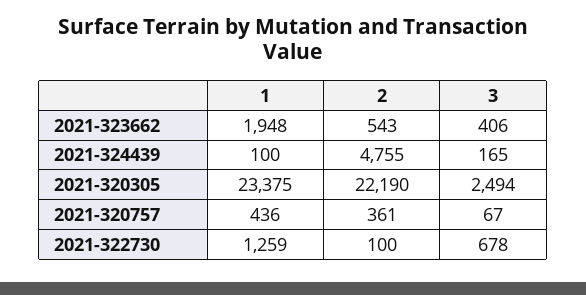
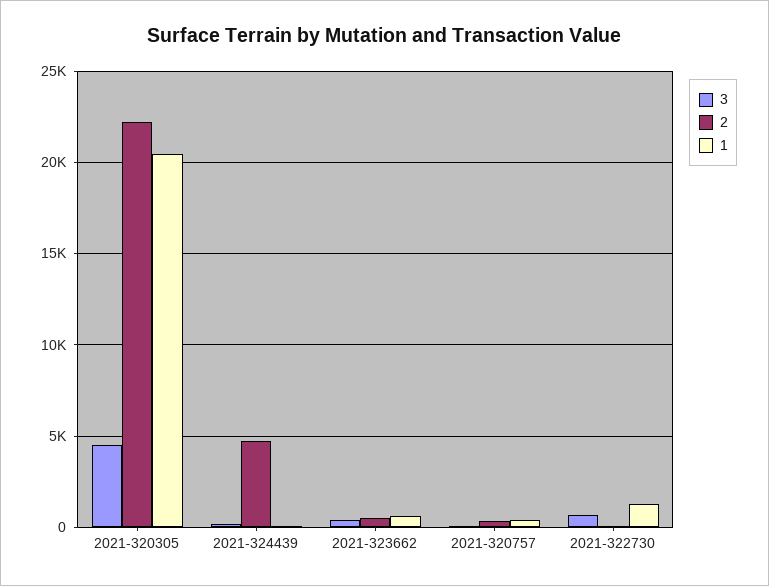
1, 2021-323662: 1948 -> 500
1, 2021-320305: 23375 -> 20500
3, 2021-320305: 2494 -> 4500

